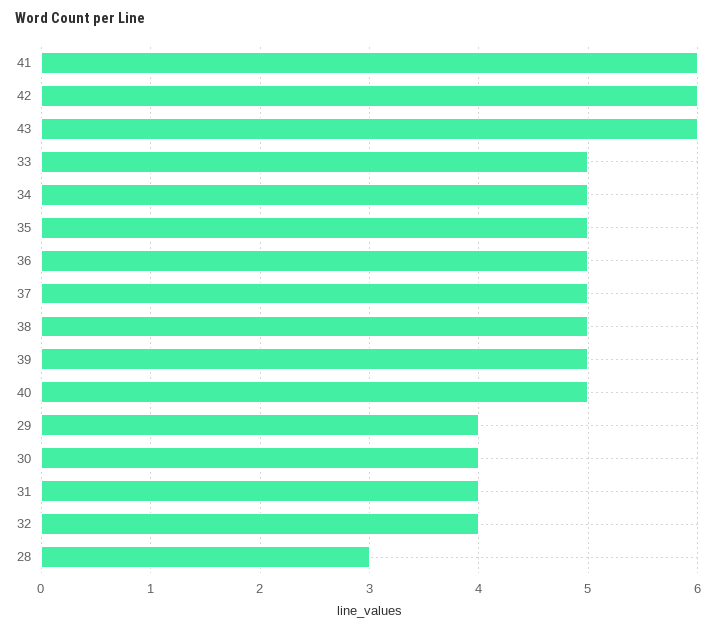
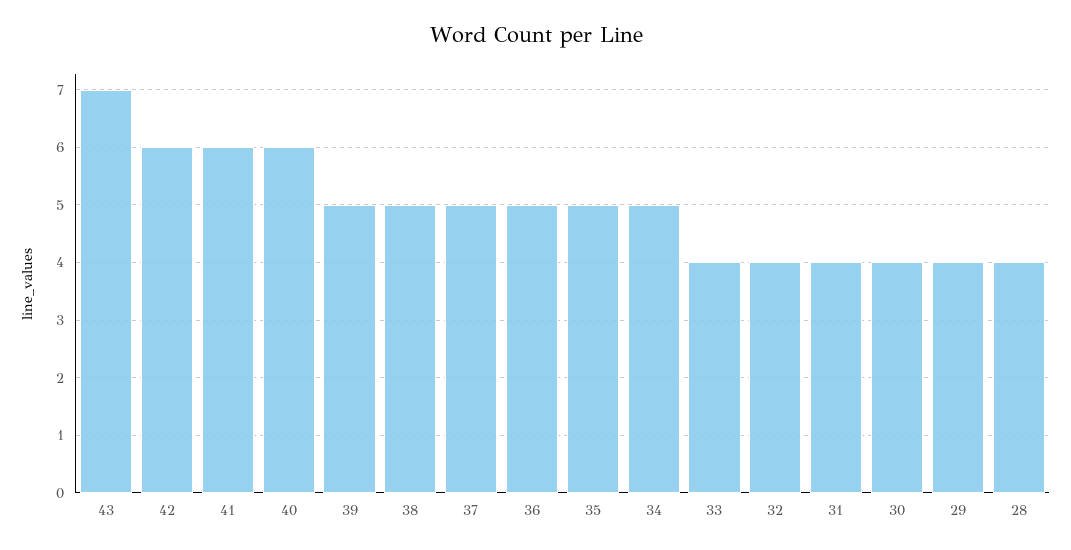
43: 6 -> 7
33: 5 -> 4
40: 5 -> 6
28: 3 -> 4

